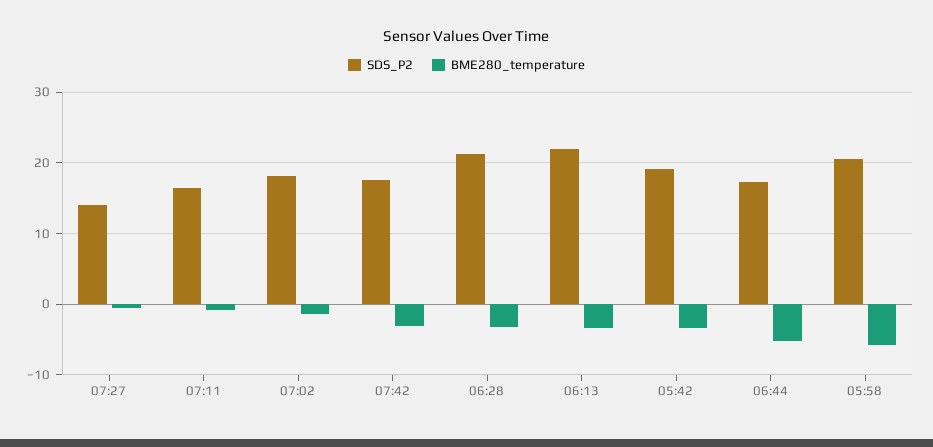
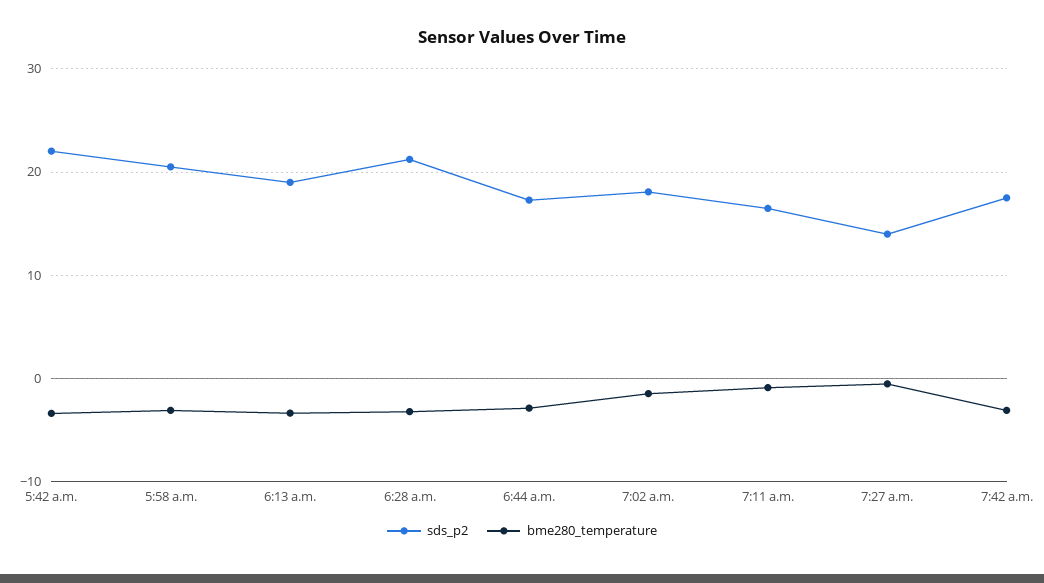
SDS_P2, 06:13: 22 -> 19
SDS_P2, 05:42: 19 -> 22
BME280_temperature, 06:44: -5 -> -3
BME280_temperature, 05:58: -6 -> -3

